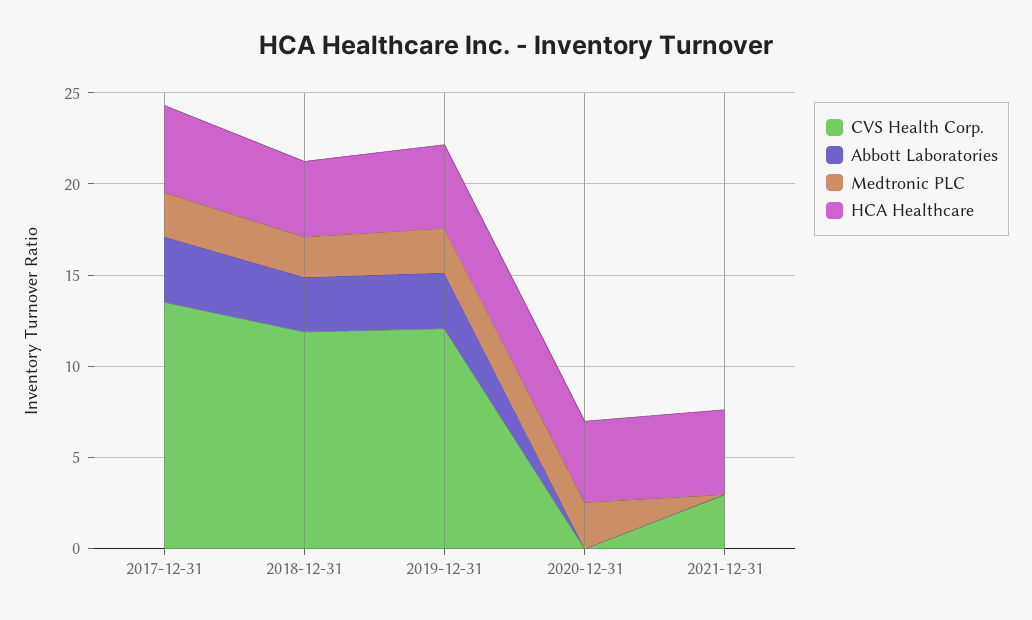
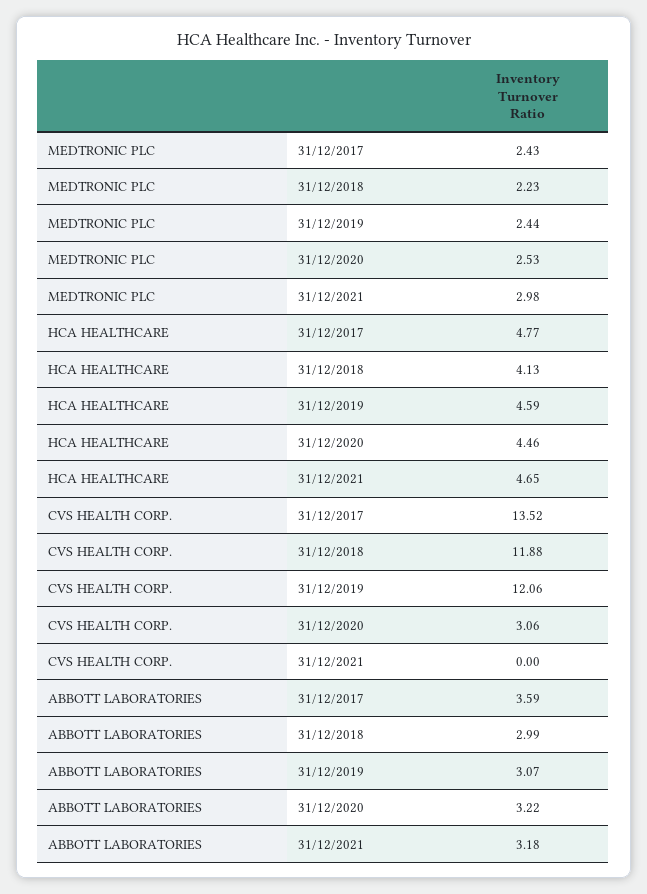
CVS Health Corp., 2020-12-31: 0 -> 3.06
Abbott Laboratories, 2020-12-31: 0 -> 3.22
CVS Health Corp., 2021-12-31: 3 -> 0
Abbott Laboratories, 2021-12-31: 0 -> 3.18
Medtronic PLC, 2021-12-31: 0 -> 2.98

